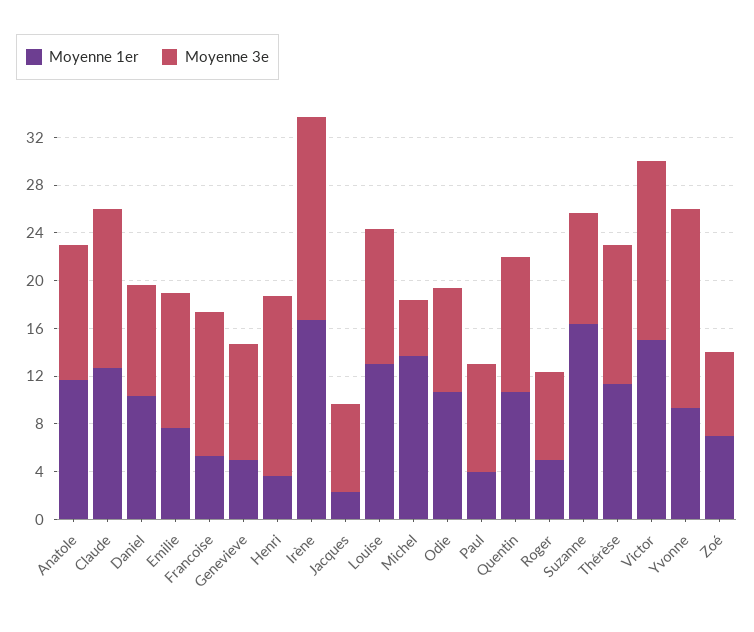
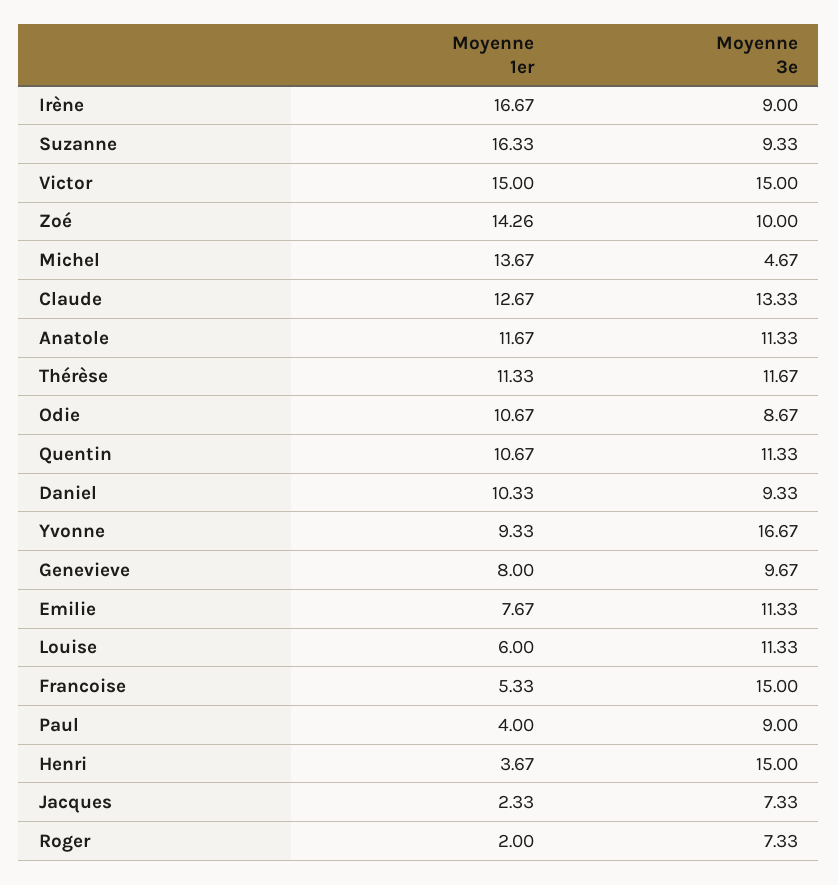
Moyenne 3e, Francoise: 12 -> 15
Moyenne 1er, Genevieve: 5 -> 8
Moyenne 3e, Irène: 17 -> 9
Moyenne 1er, Louise: 13 -> 6
Moyenne 1er, Roger: 5 -> 2
Moyenne 1er, Zoé: 7 -> 14.26
Moyenne 3e, Zoé: 7 -> 10

